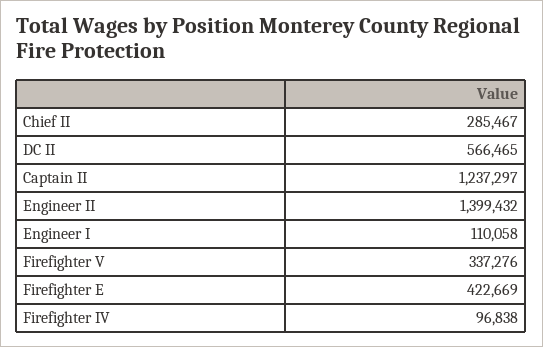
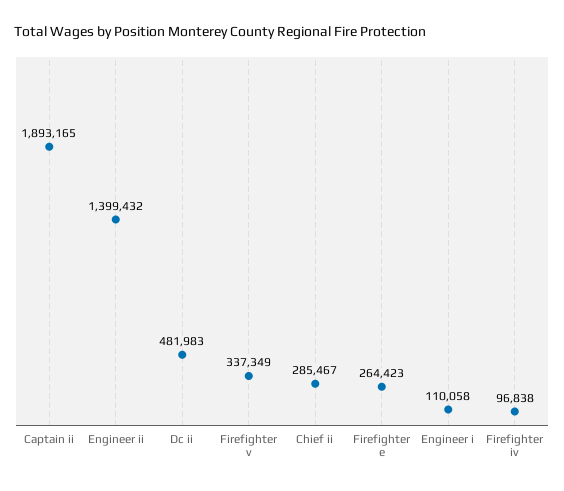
DC II: 566465 -> 481983
Captain II: 1237297 -> 1893165
Firefighter V: 337276 -> 337349
Firefighter E: 422669 -> 264423

